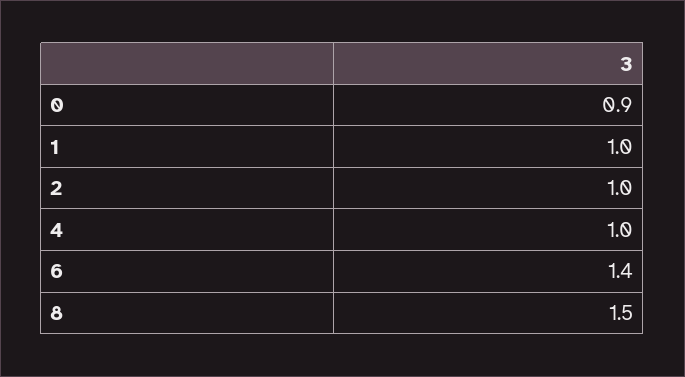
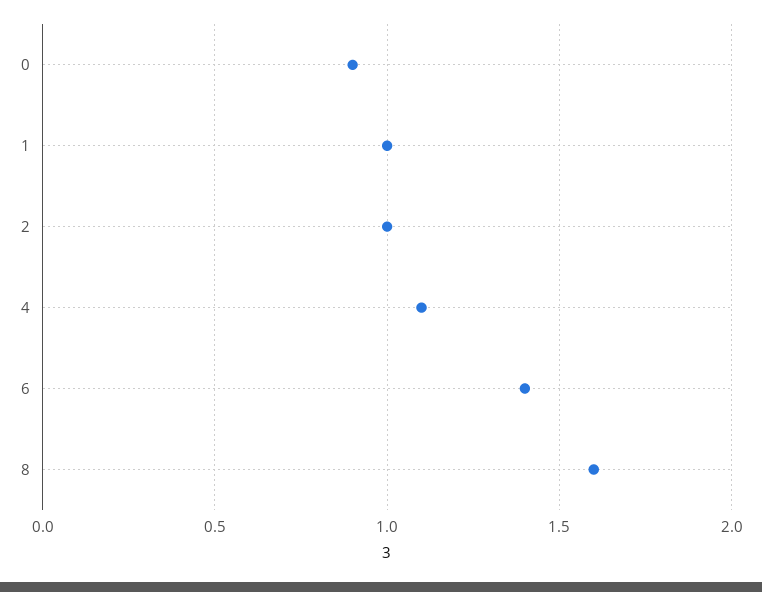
4: 1 -> 1.1
8: 1.5 -> 1.6

